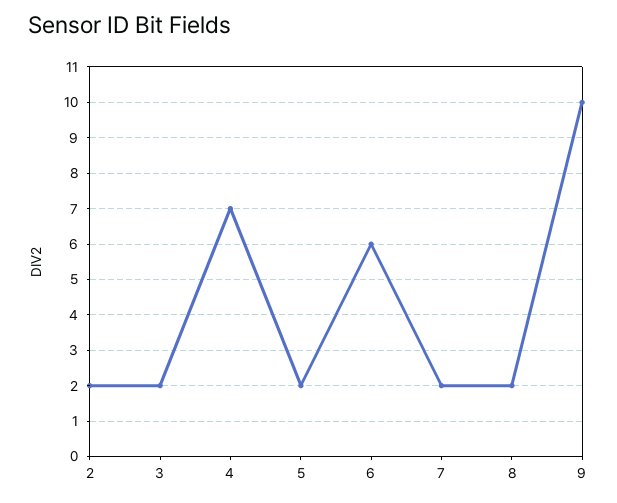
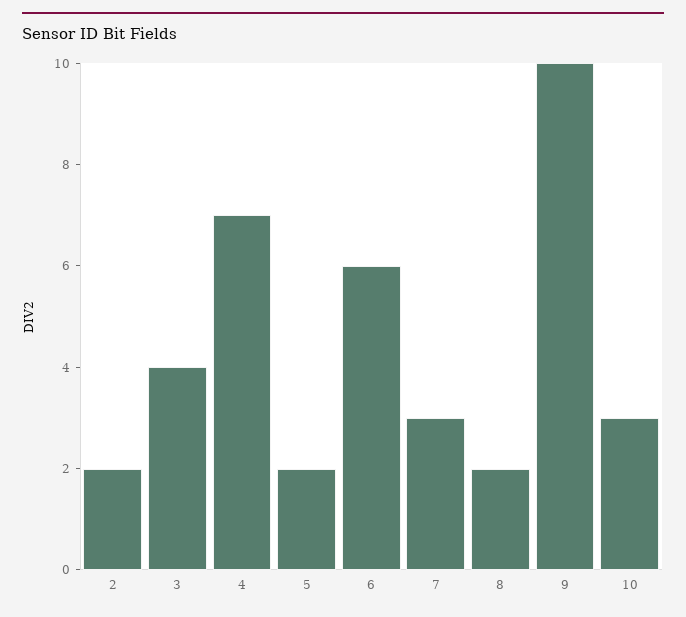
3: 2 -> 4
7: 2 -> 3
10: none -> 3

